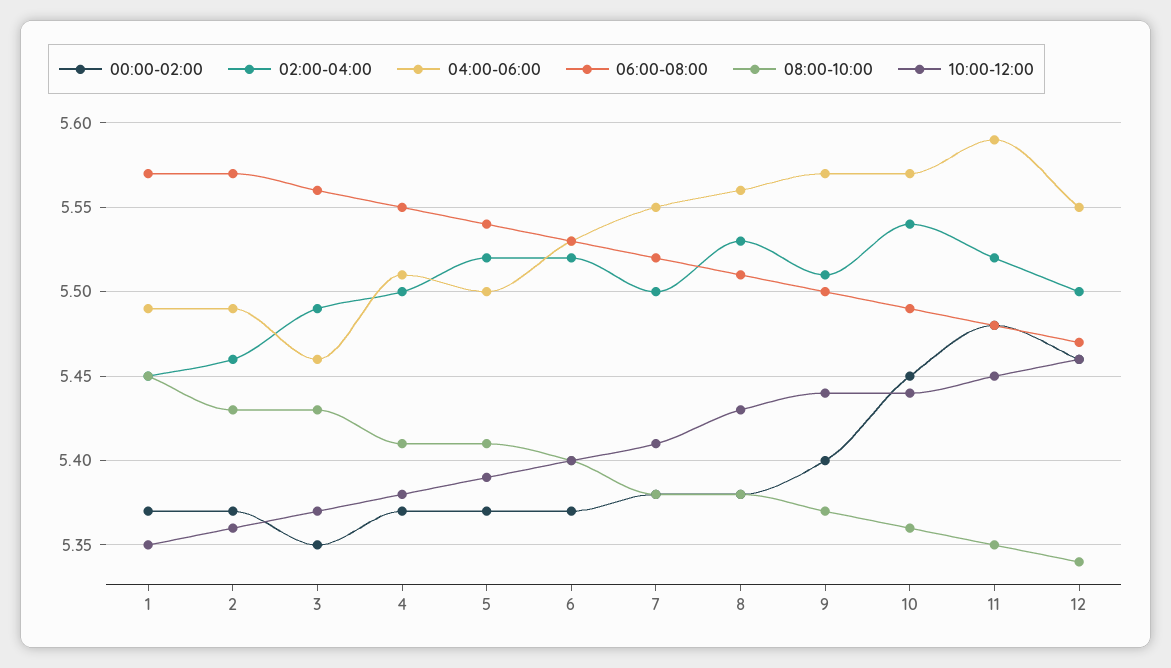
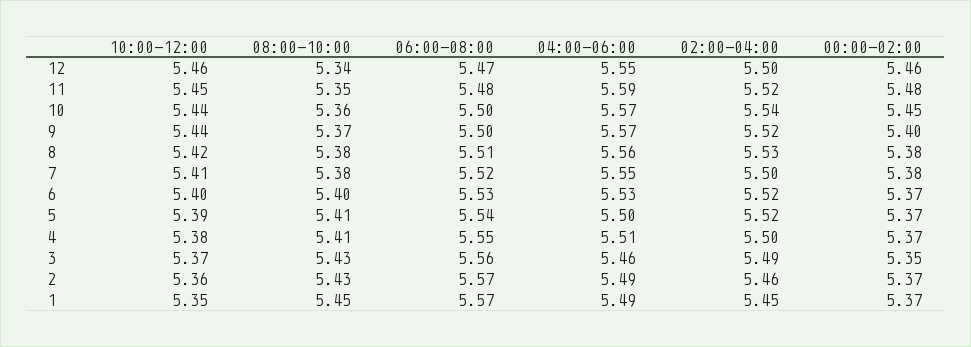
10:00-12:00, 8: 5.43 -> 5.42
02:00-04:00, 9: 5.51 -> 5.52
06:00-08:00, 10: 5.49 -> 5.5

